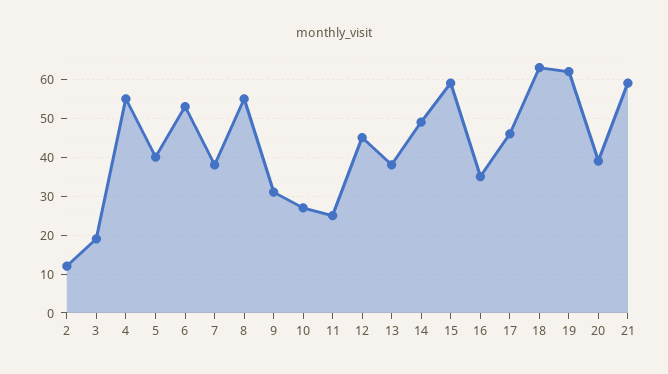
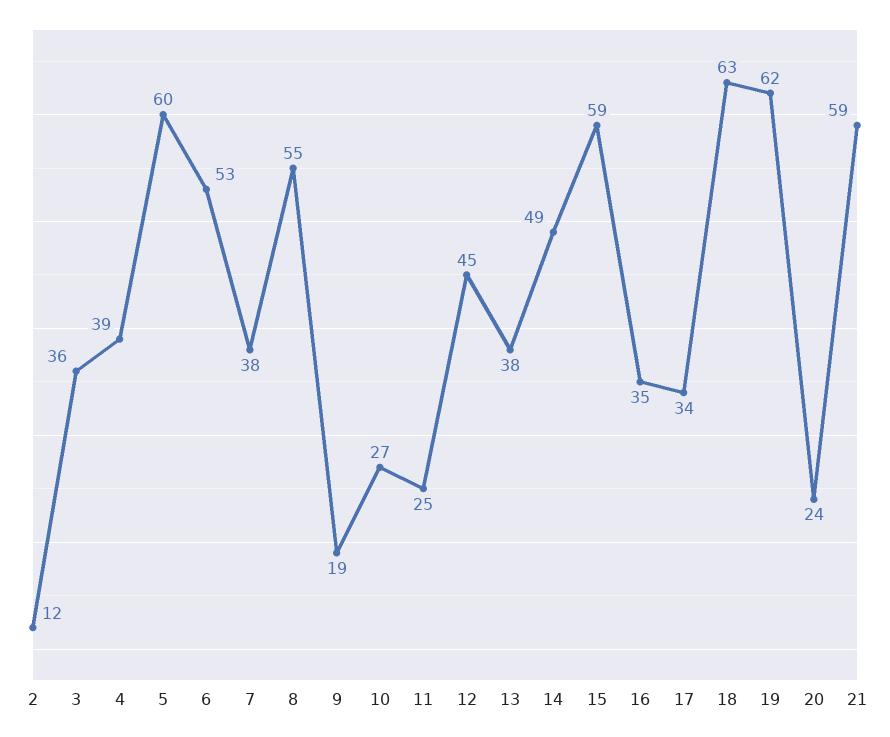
3: 20 -> 36
4: 55 -> 39
5: 40 -> 60
9: 30 -> 19
17: 45 -> 34
20: 40 -> 24

